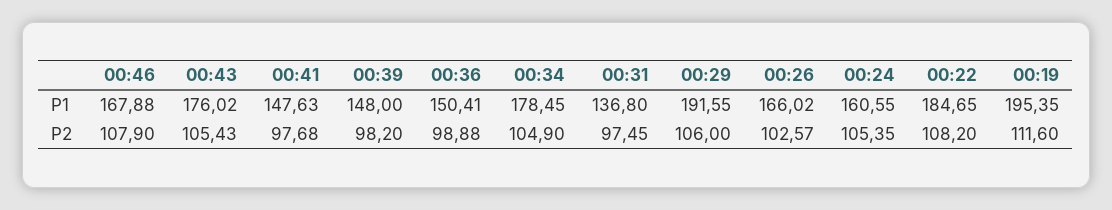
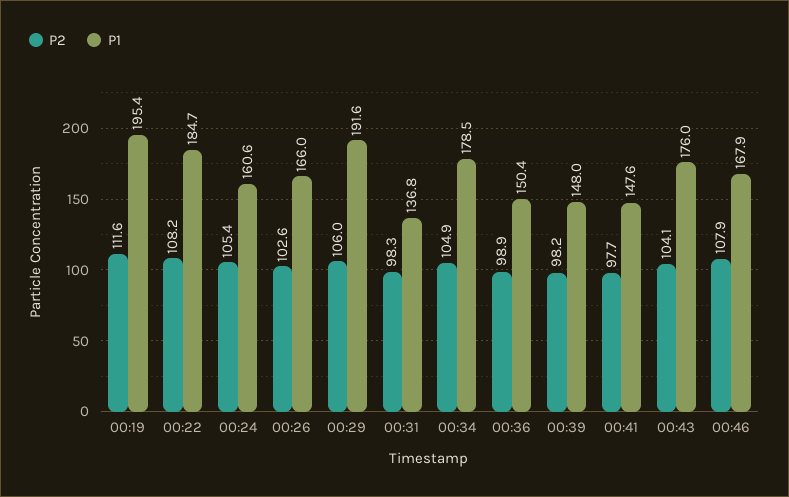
P2, 00:43: 105.43 -> 104.1
P2, 00:31: 97.45 -> 98.3

